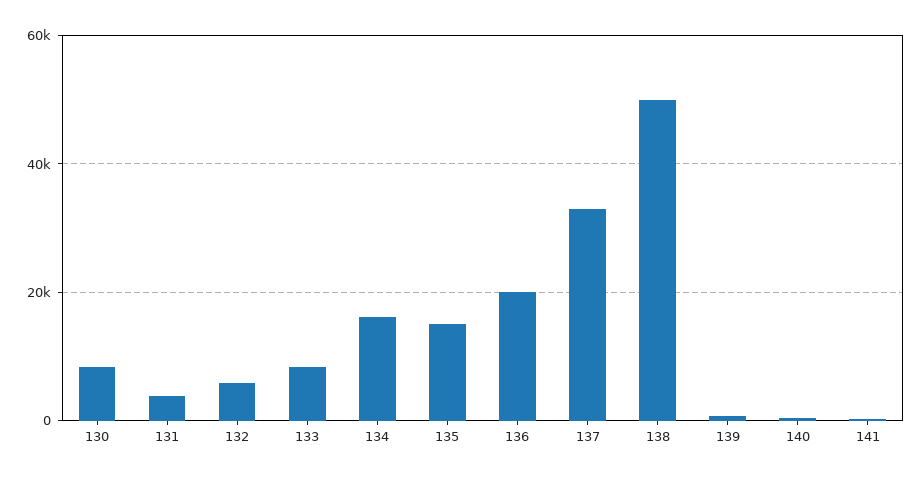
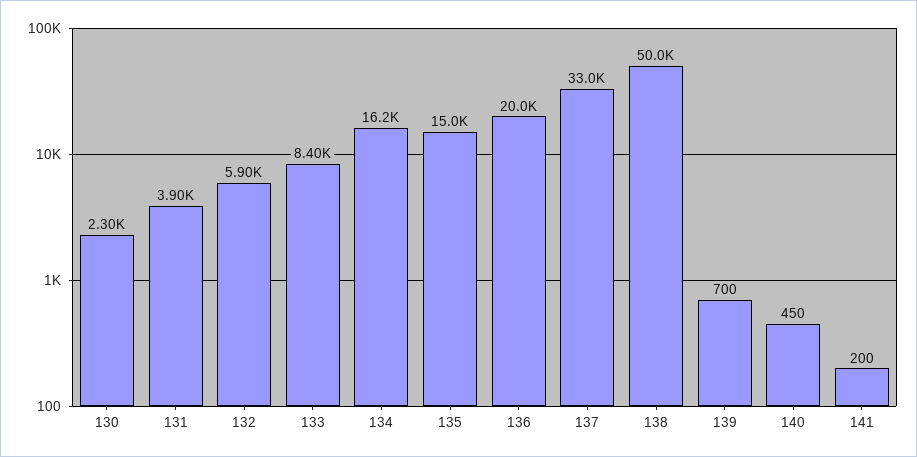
130: 8000 -> 2300

